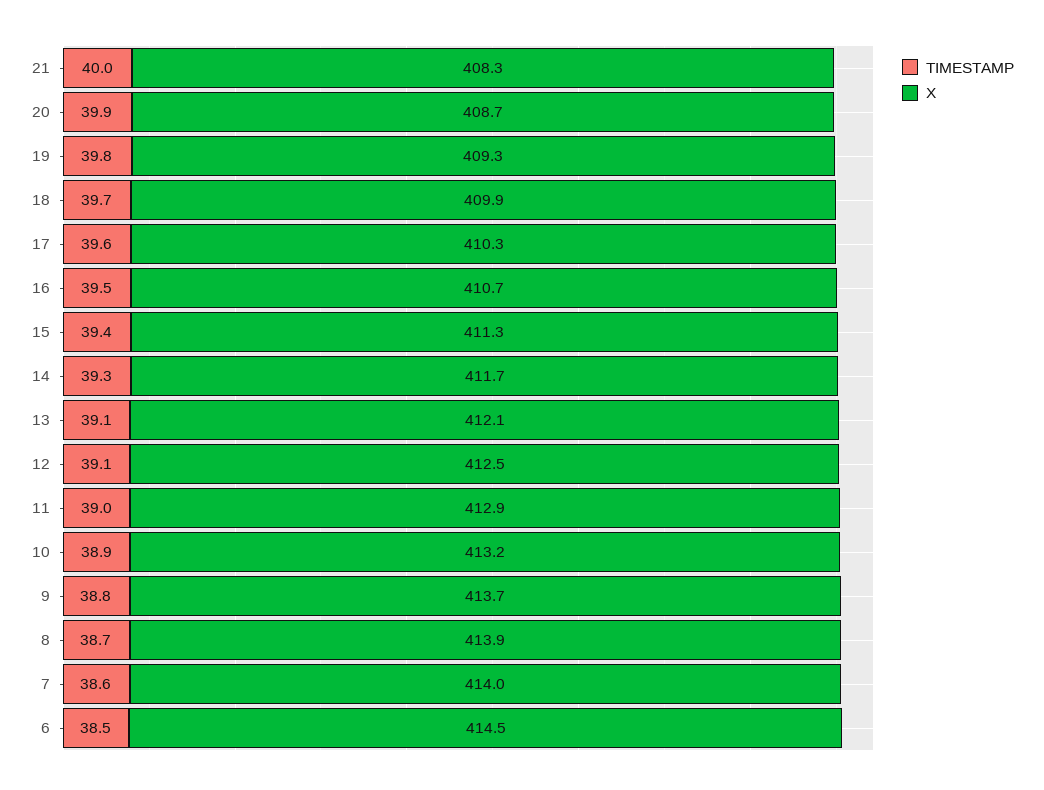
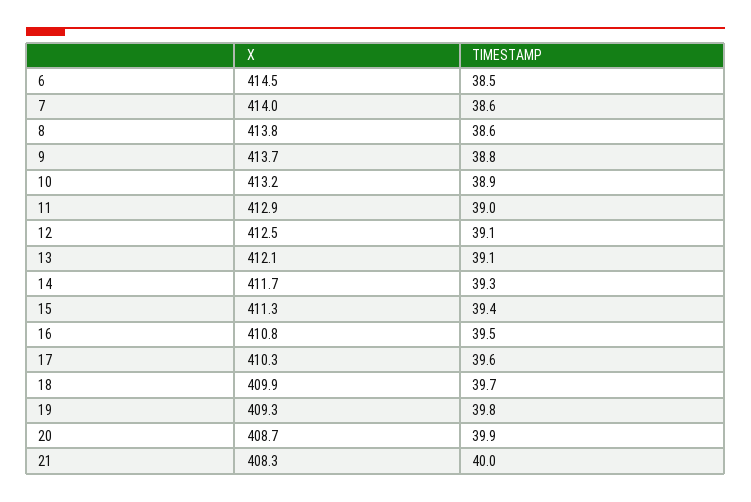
X, 16: 410.7 -> 410.8
TIMESTAMP, 8: 38.7 -> 38.6
X, 8: 413.9 -> 413.8

